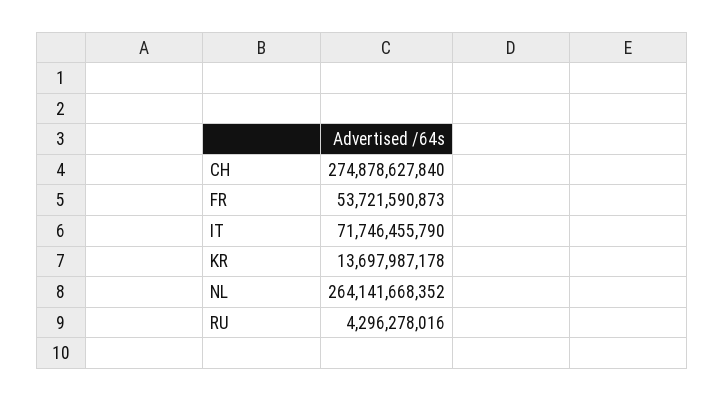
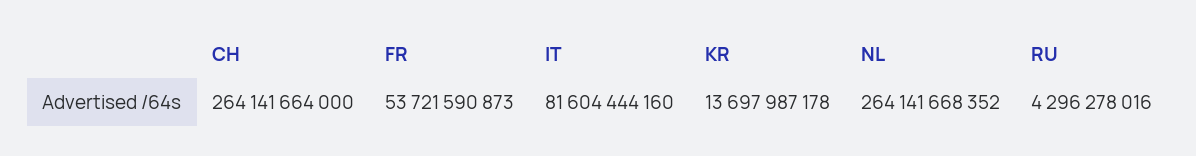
CH: 274878627840 -> 264141664000
IT: 71746455790 -> 81604444160

